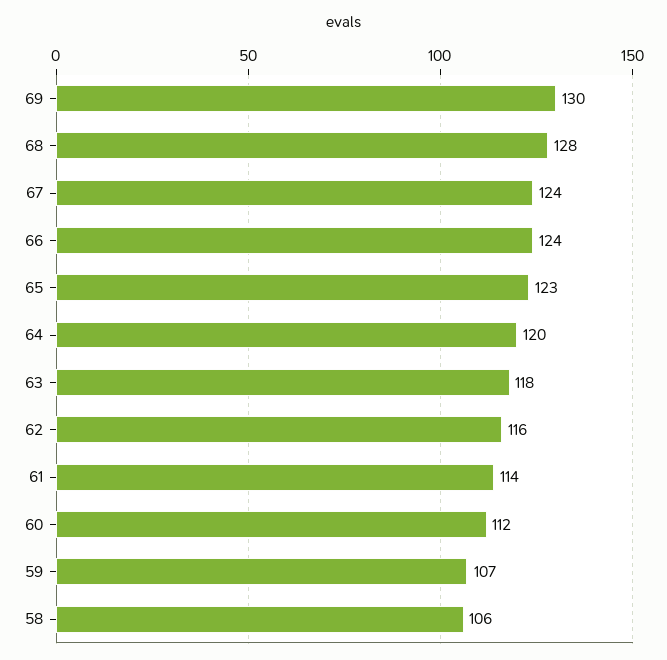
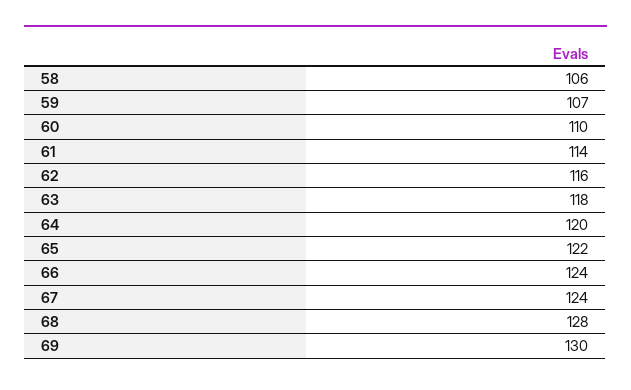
65: 123 -> 122
60: 112 -> 110

